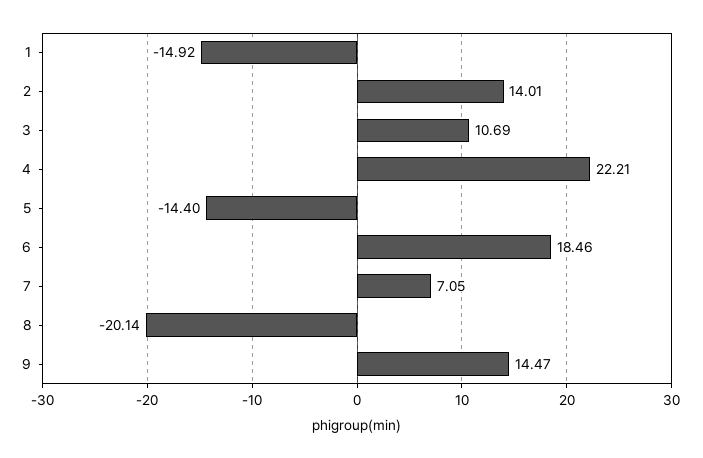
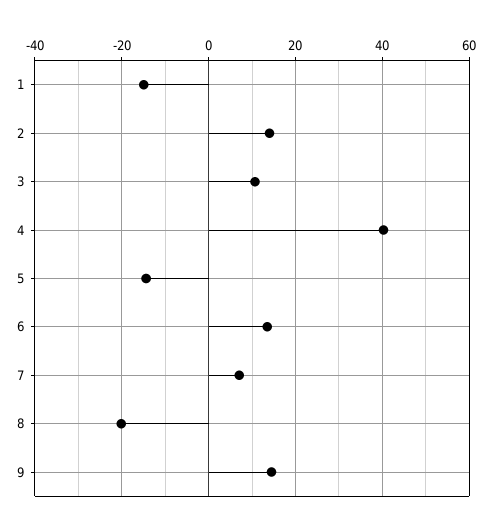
4: 22.21 -> 40
6: 18.46 -> 14

